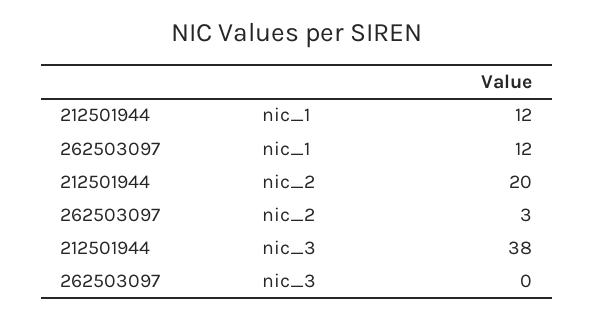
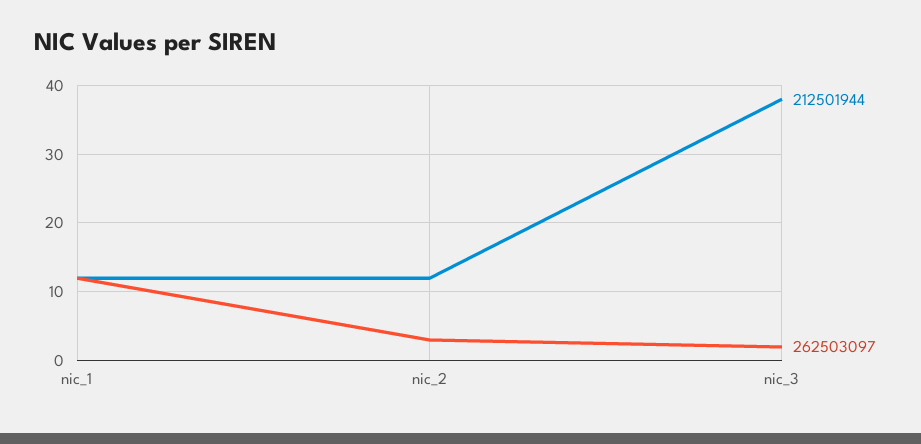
212501944, nic_2: 20 -> 12
262503097, nic_3: 0 -> 2

